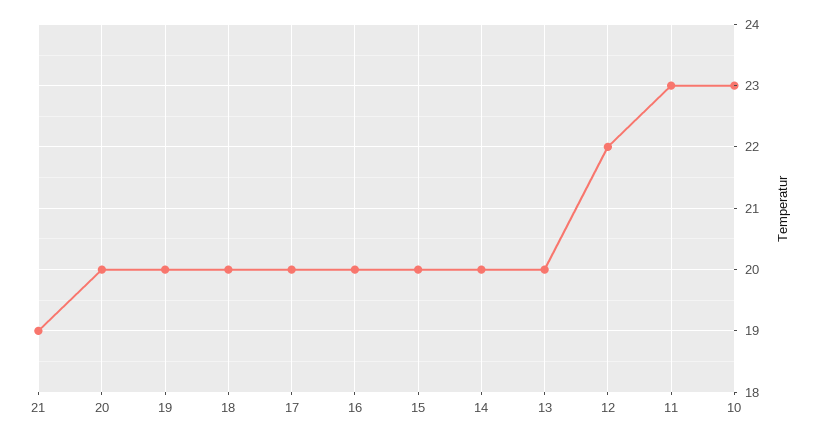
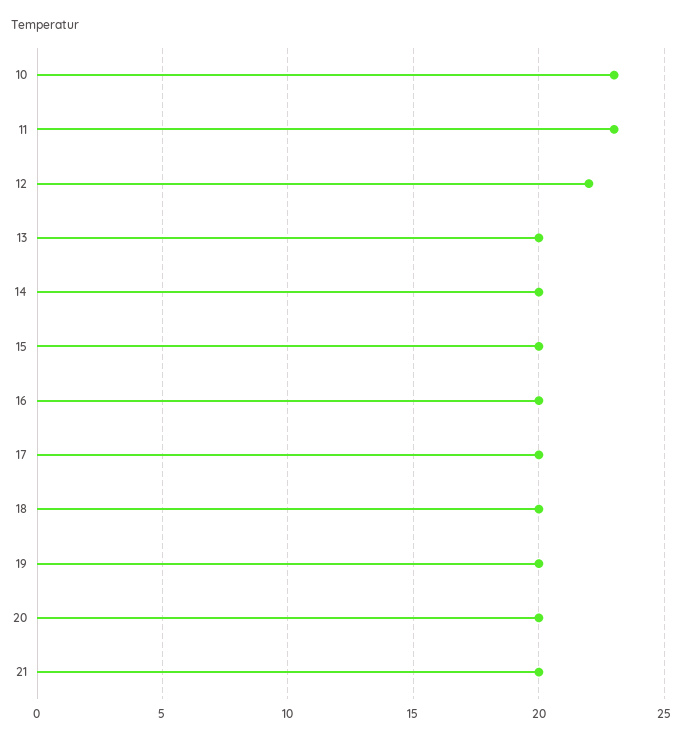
21: 19 -> 20

